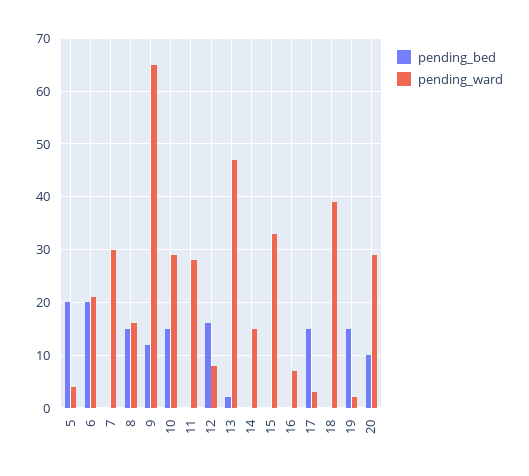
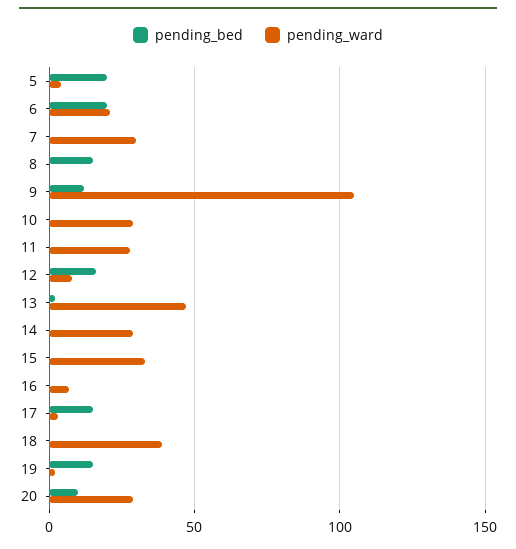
pending_ward, 8: 15 -> 0
pending_ward, 9: 65 -> 105
pending_bed, 10: 15 -> 0
pending_ward, 14: 15 -> 30

